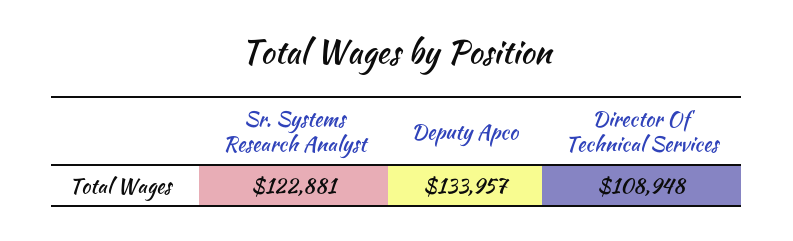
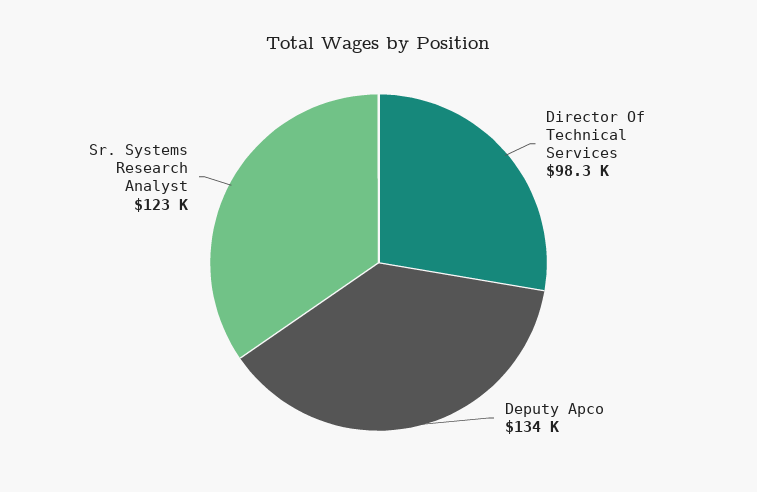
Director Of Technical Services: 108948 -> 98300

